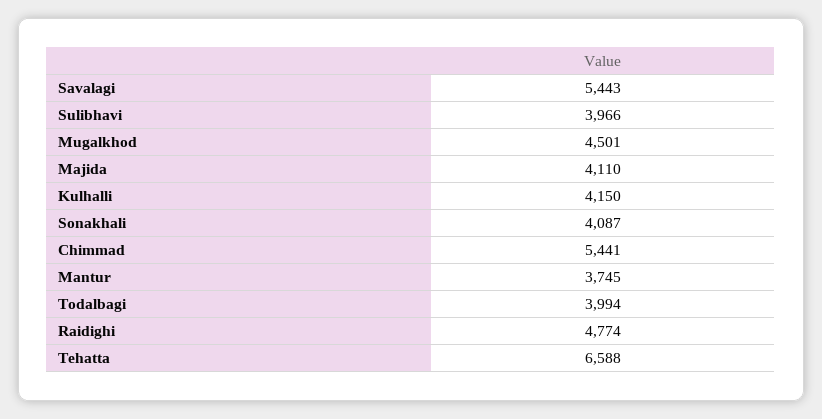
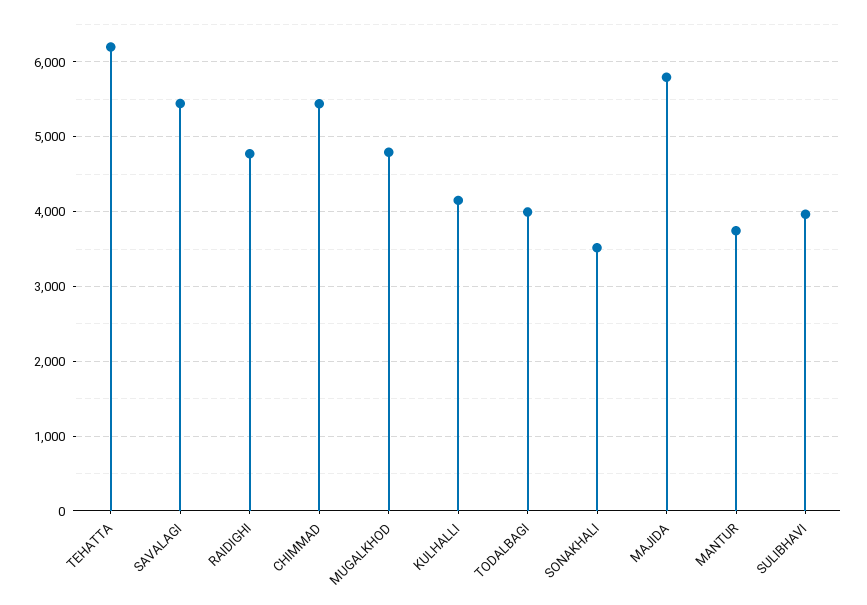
Mugalkhod: 4501 -> 4800
Majida: 4110 -> 5800
Sonakhali: 4087 -> 3500
Tehatta: 6588 -> 6200

